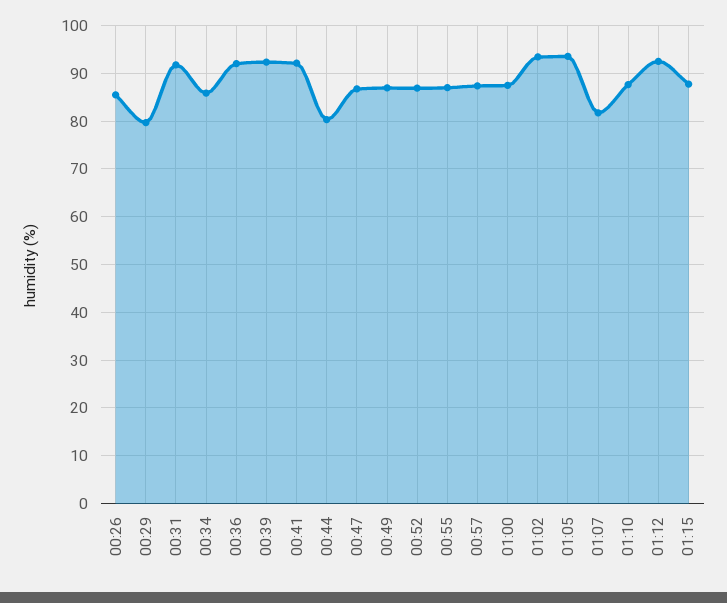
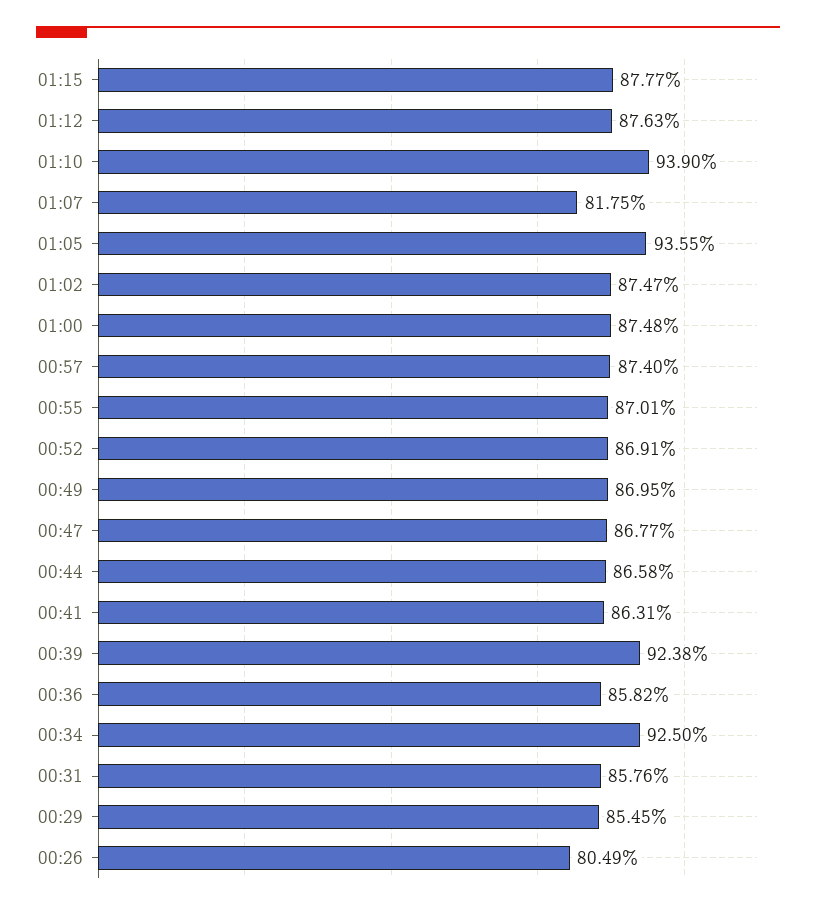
00:26: 86 -> 80.49
00:29: 80 -> 85.45
00:31: 92 -> 85.76
00:34: 86 -> 92.5
00:36: 92 -> 85.82
00:41: 92 -> 86.31
00:44: 80 -> 86.58
01:02: 94 -> 87.47
01:10: 88 -> 93.9
01:12: 92 -> 87.63

